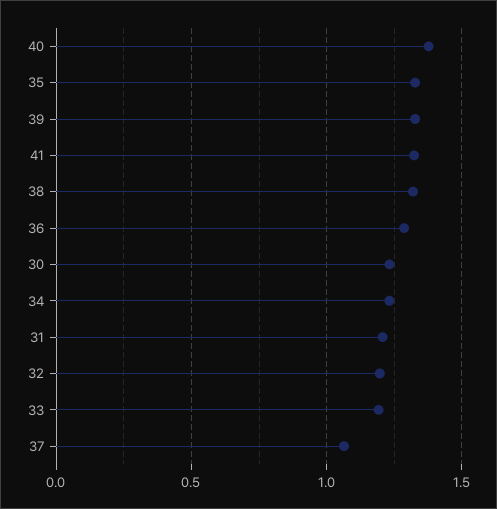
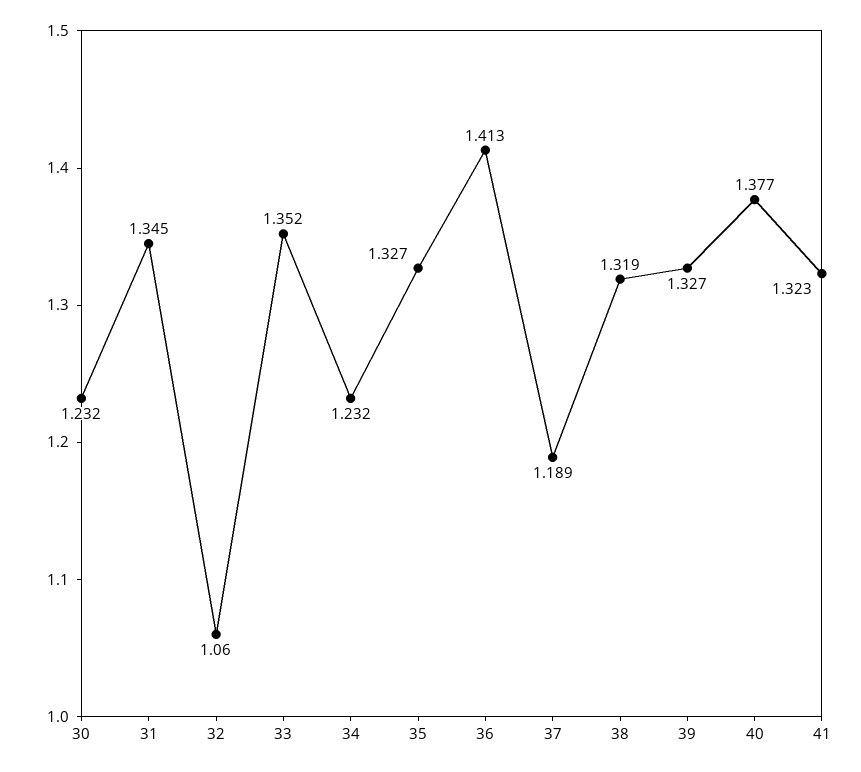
36: 1.3 -> 1.413
31: 1.2 -> 1.345
32: 1.2 -> 1.06
33: 1.2 -> 1.352
37: 1.05 -> 1.189

